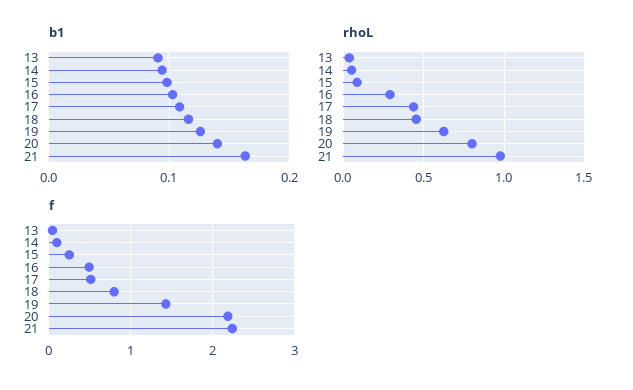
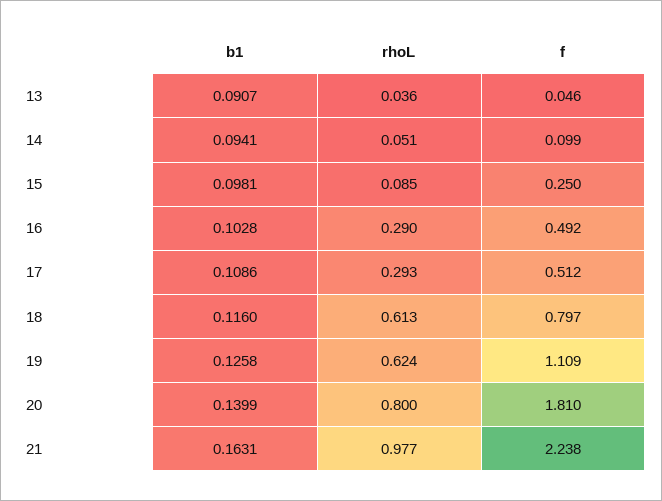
rhoL, 17: 0.45 -> 0.293
rhoL, 18: 0.45 -> 0.613
f, 19: 1.4 -> 1.109
f, 20: 2.2 -> 1.81

